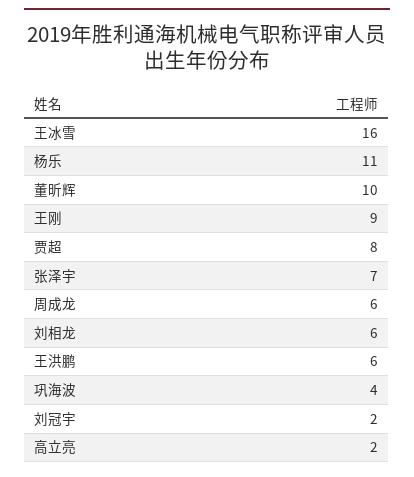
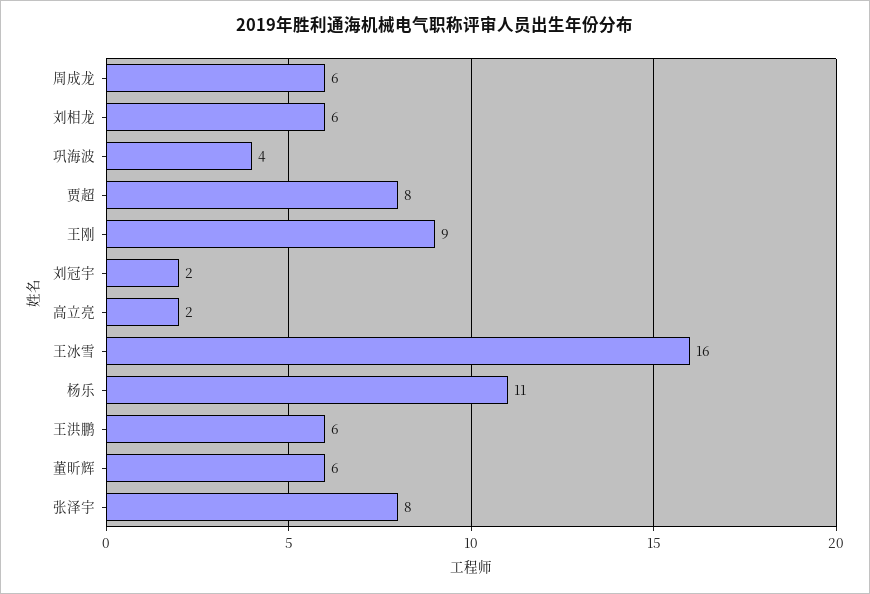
董昕辉: 10 -> 6
张泽宇: 7 -> 8

